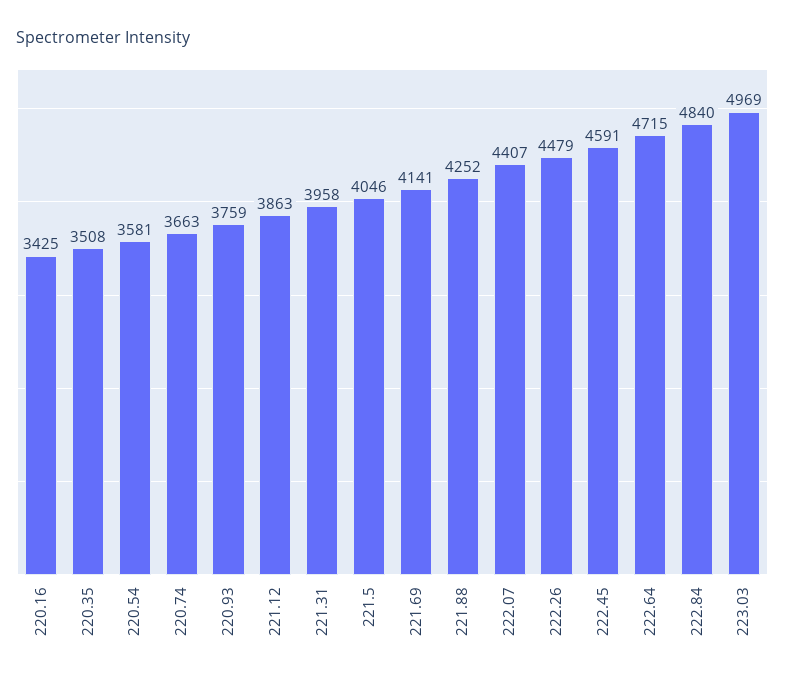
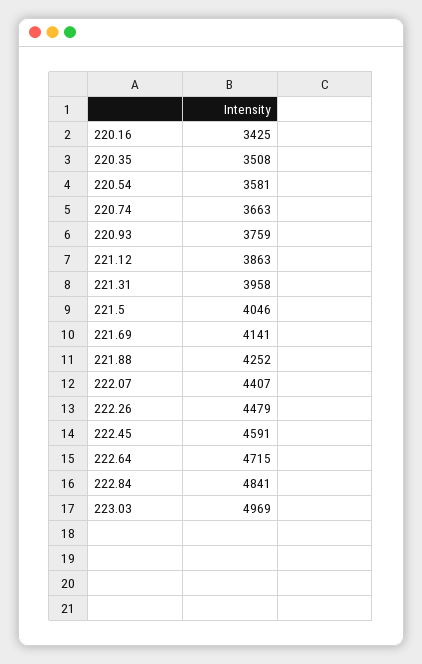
222.84: 4840 -> 4841

